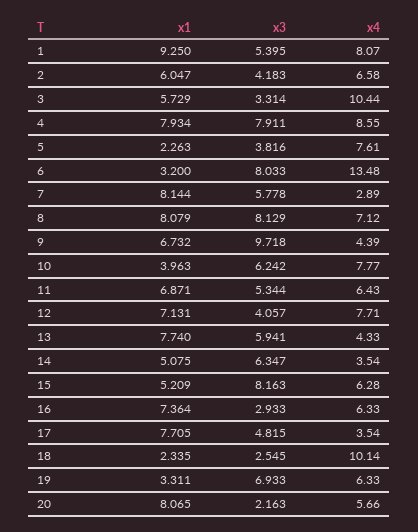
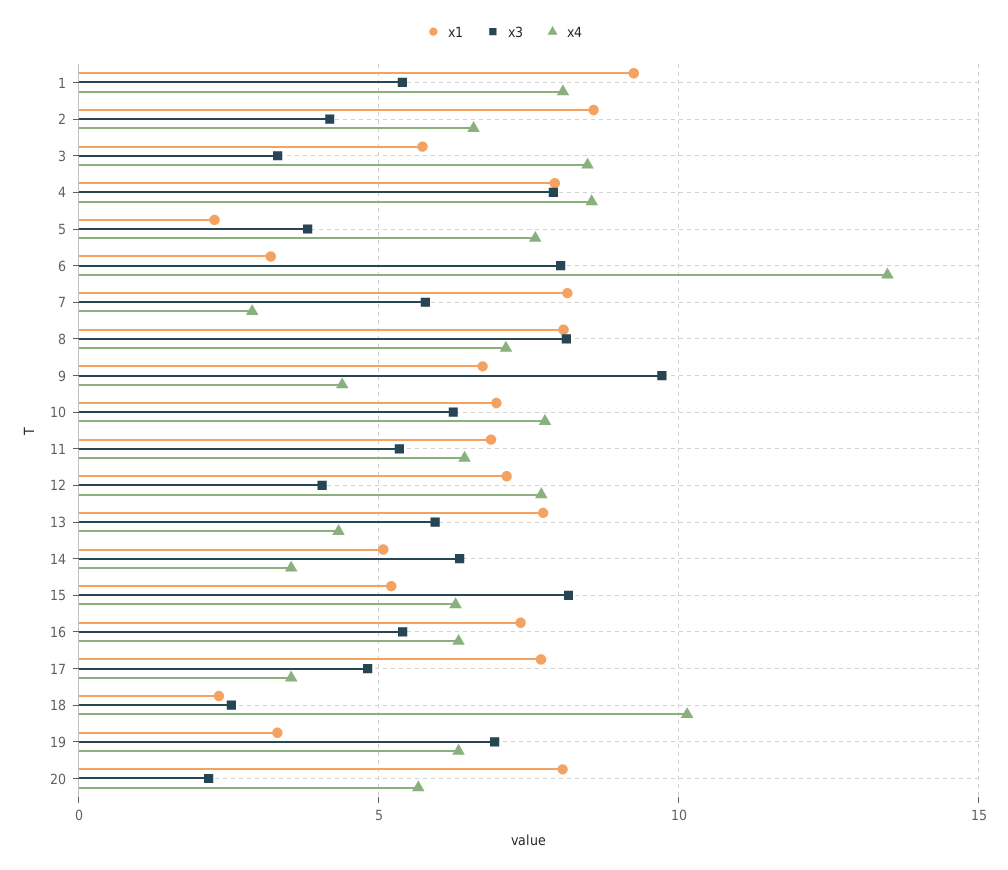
x1, 2: 6.047 -> 8.5
x4, 3: 10.44 -> 8.5
x1, 10: 3.963 -> 7
x3, 16: 2.933 -> 5.5

